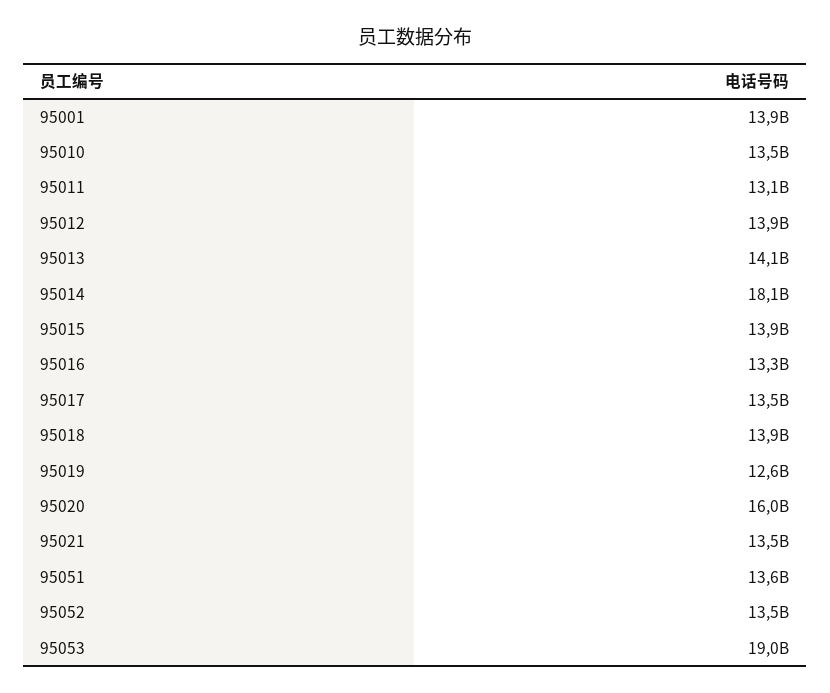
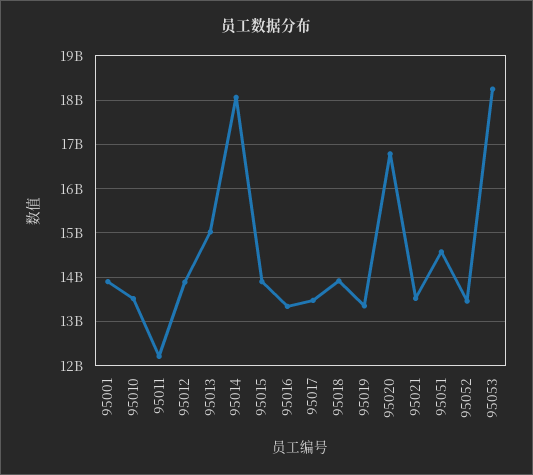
95011: 13100000000 -> 12200000000
95013: 14100000000 -> 15000000000
95019: 12600000000 -> 13400000000
95020: 16000000000 -> 16800000000
95051: 13600000000 -> 14600000000
95053: 19000000000 -> 18200000000

